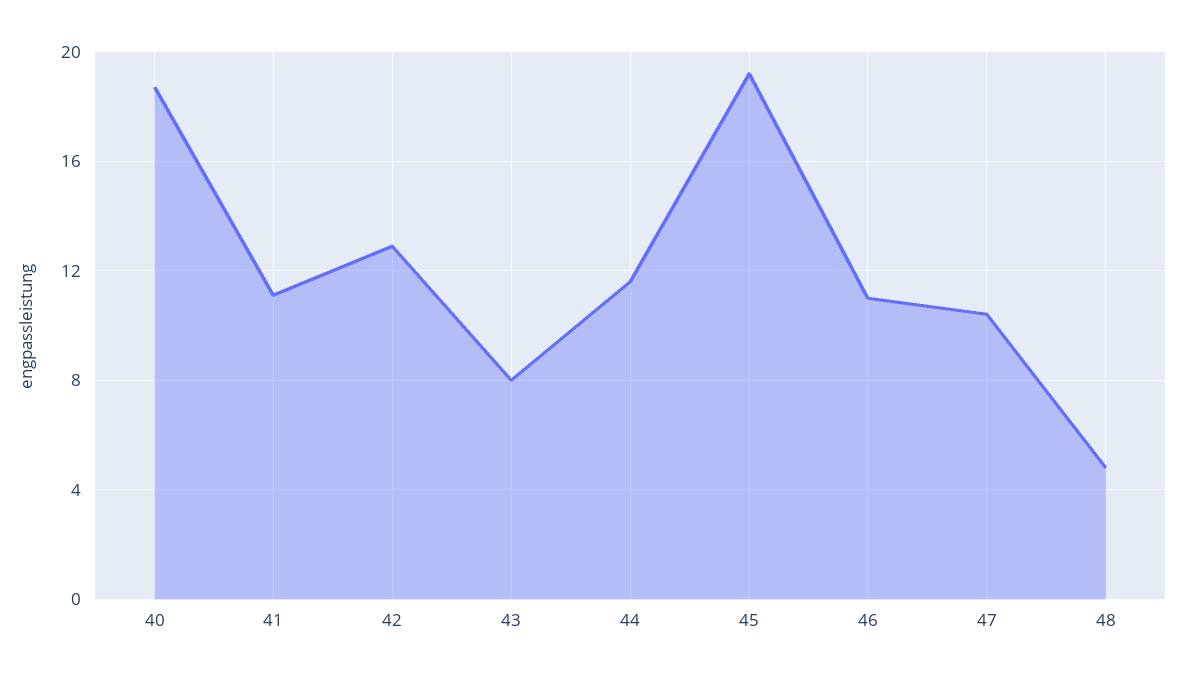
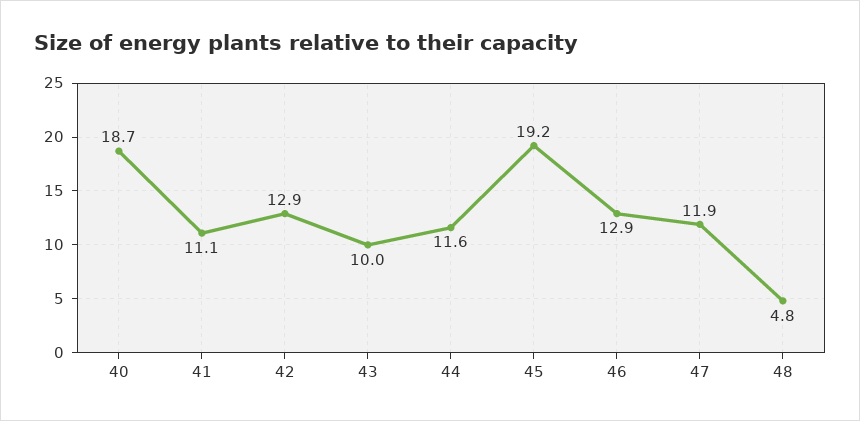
43: 8 -> 10
46: 11 -> 12.9
47: 10.5 -> 11.9

